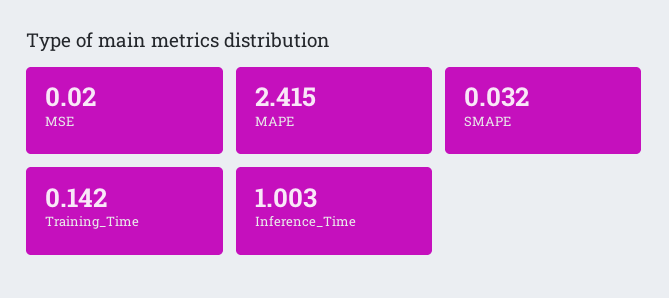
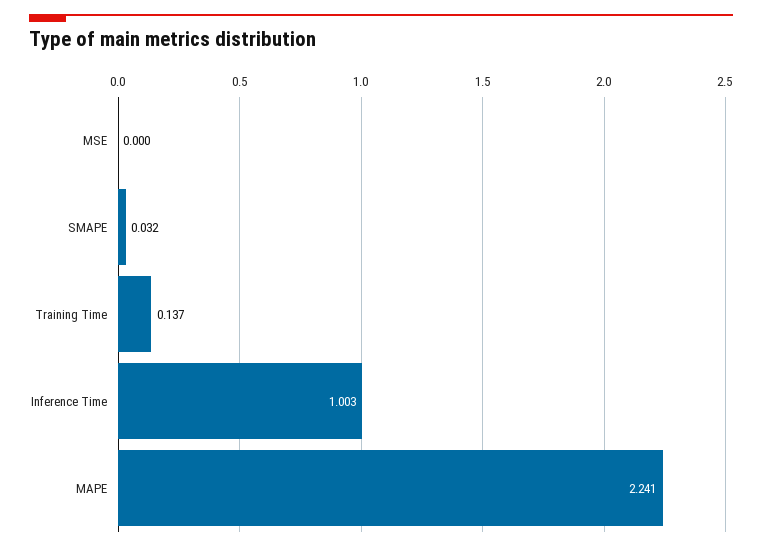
MSE: 0.02 -> 0
MAPE: 2.415 -> 2.241
Training_Time: 0.142 -> 0.137

